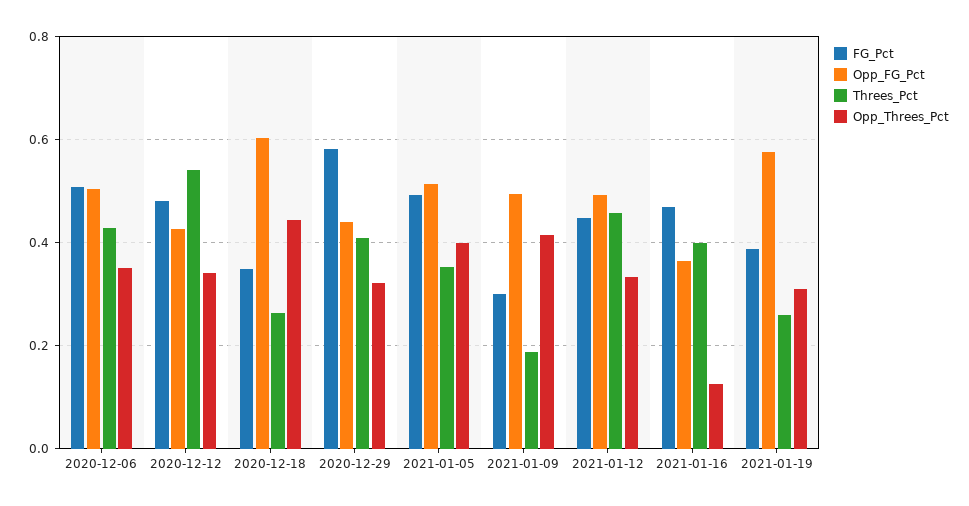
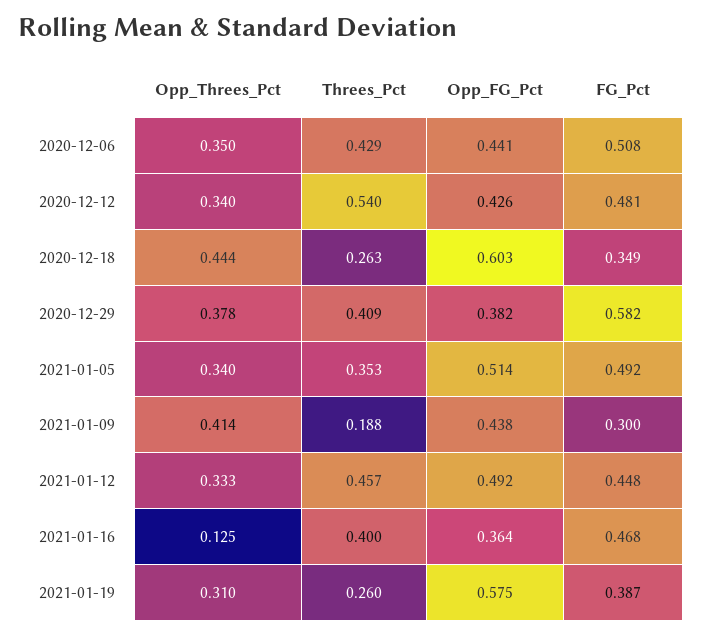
Opp_FG_Pct, 2020-12-06: 0.5 -> 0.441
Opp_FG_Pct, 2020-12-29: 0.44 -> 0.382
Opp_Threes_Pct, 2020-12-29: 0.32 -> 0.378
Opp_Threes_Pct, 2021-01-05: 0.4 -> 0.34
Opp_FG_Pct, 2021-01-09: 0.5 -> 0.438

